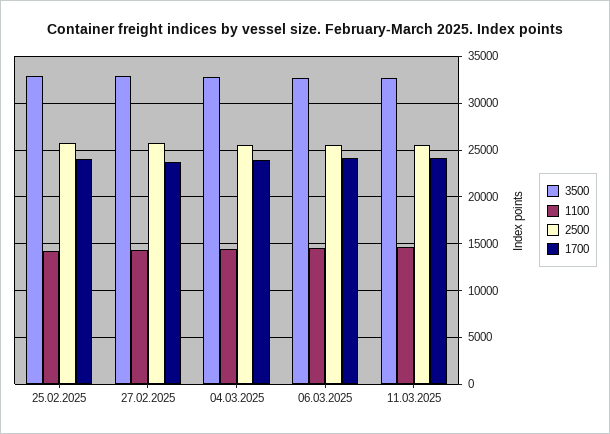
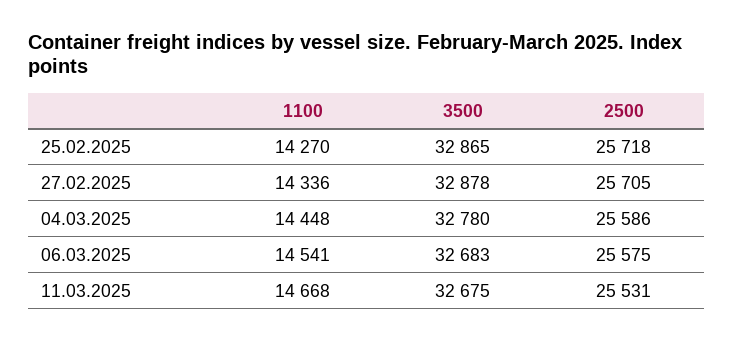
1700, 25.02.2025: 24000 -> none
1700, 27.02.2025: 24000 -> none
1700, 04.03.2025: 24000 -> none
1700, 06.03.2025: 24000 -> none
1700, 11.03.2025: 24000 -> none

